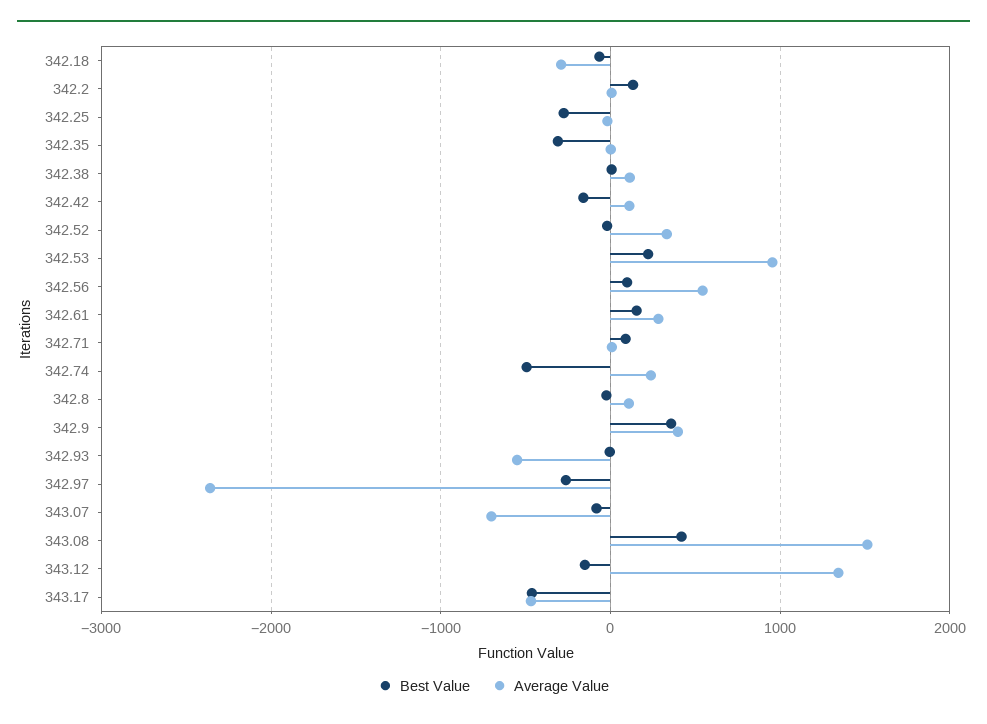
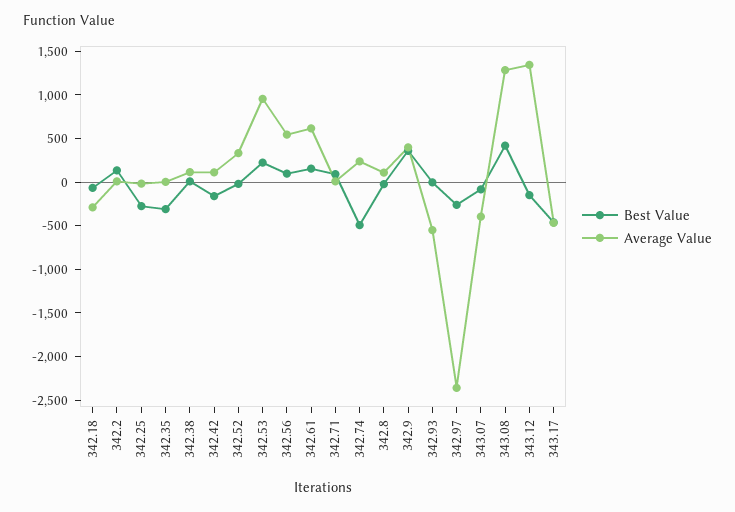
Average Value, 342.61: 300 -> 600
Average Value, 343.07: -700 -> -400
Average Value, 343.08: 1500 -> 1300

